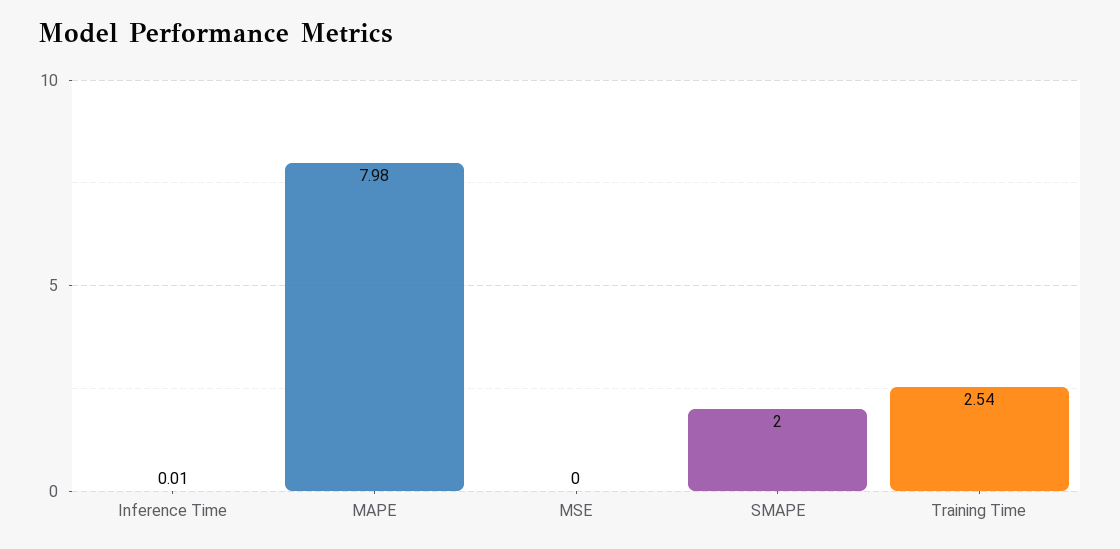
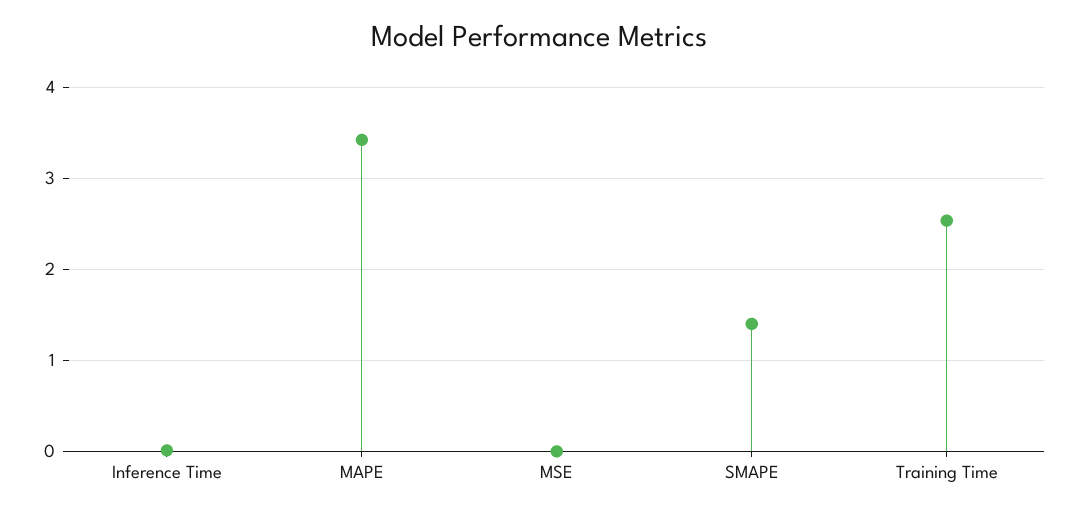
MAPE: 7.98 -> 3.4
SMAPE: 2 -> 1.4

